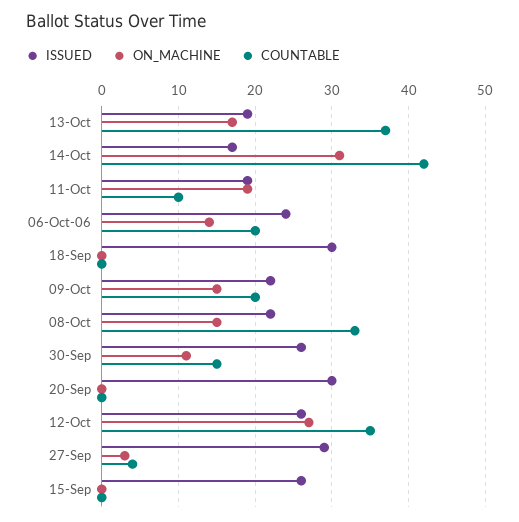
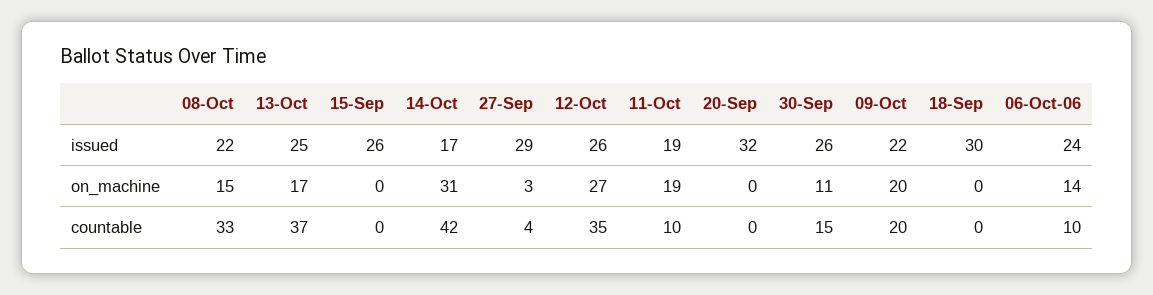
ISSUED, 13-Oct: 19 -> 25
COUNTABLE, 06-Oct-06: 20 -> 10
ON_MACHINE, 09-Oct: 15 -> 20
ISSUED, 20-Sep: 30 -> 32

